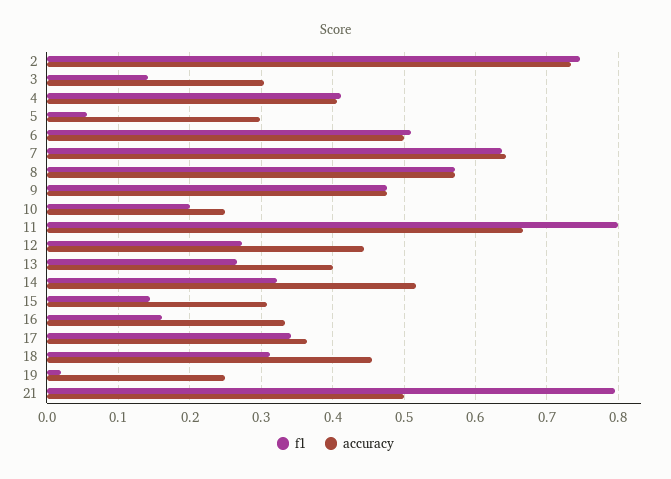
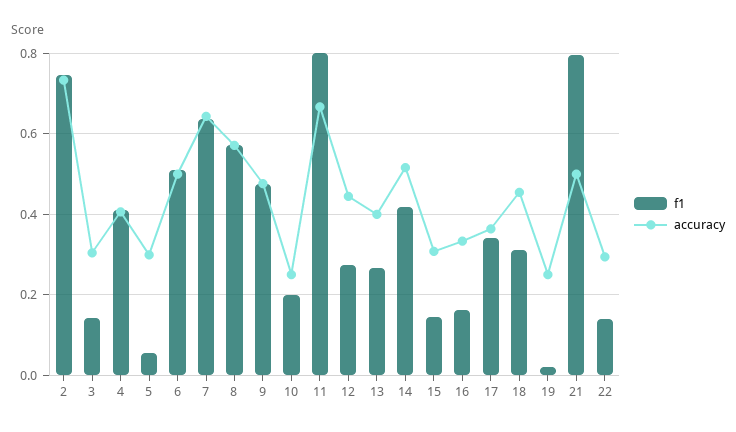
f1, 14: 0.32 -> 0.42
f1, 22: none -> 0.14
accuracy, 22: none -> 0.3

